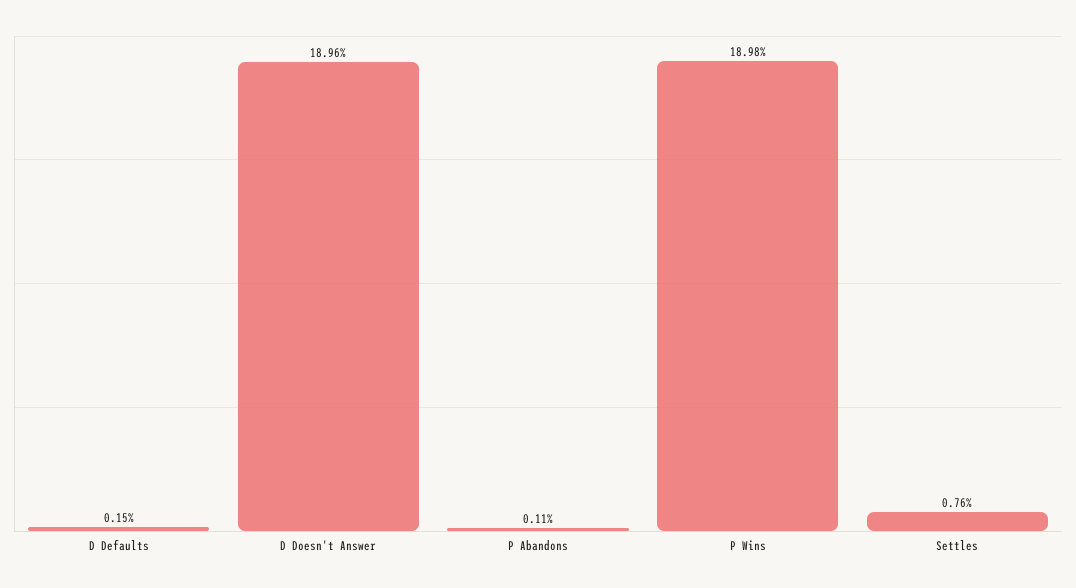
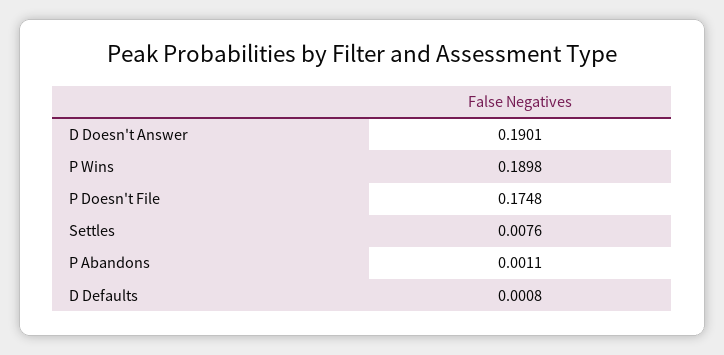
D Defaults: 0.0015 -> 0.0008
D Doesn't Answer: 0.1896 -> 0.1901
P Doesn't File: none -> 0.1748

